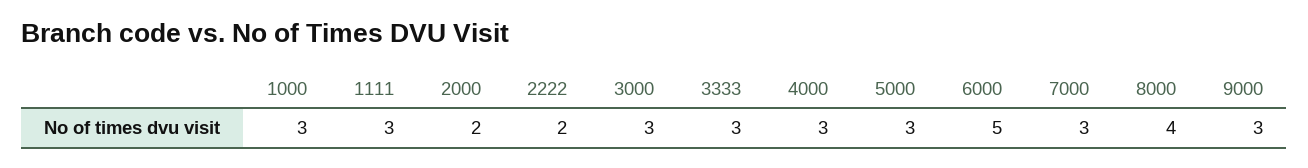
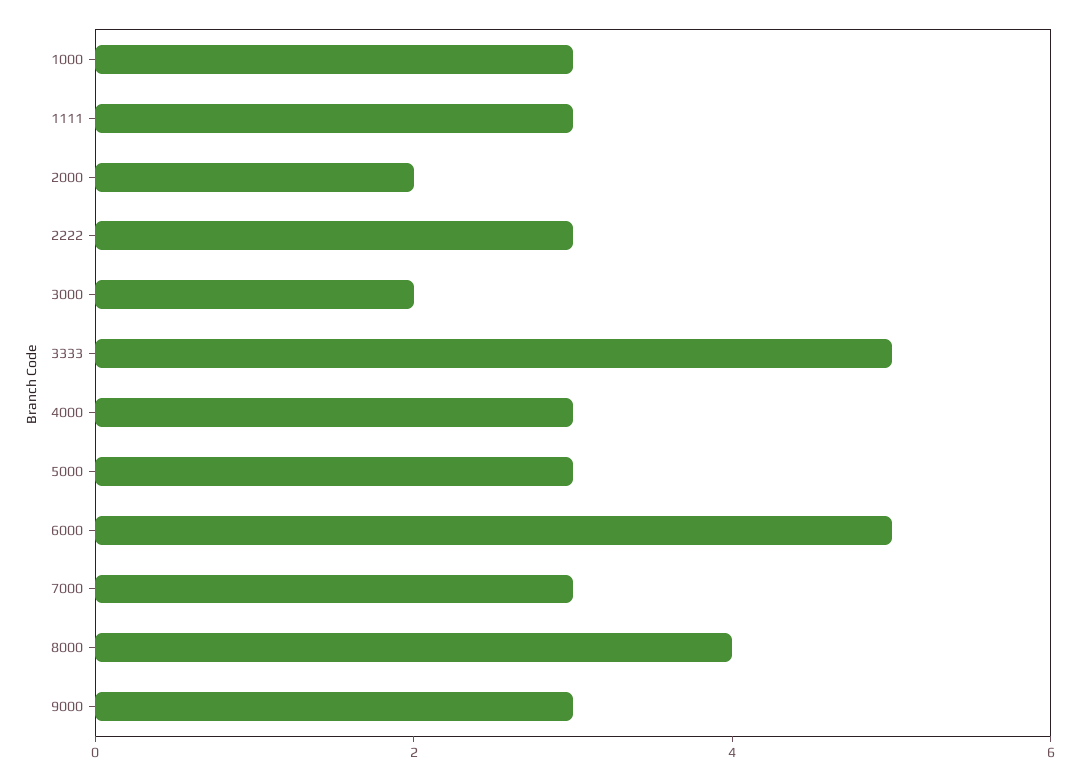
2222: 2 -> 3
3000: 3 -> 2
3333: 3 -> 5

